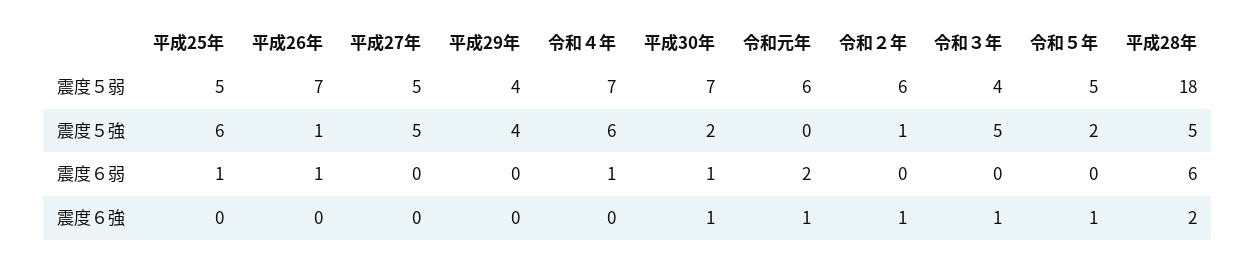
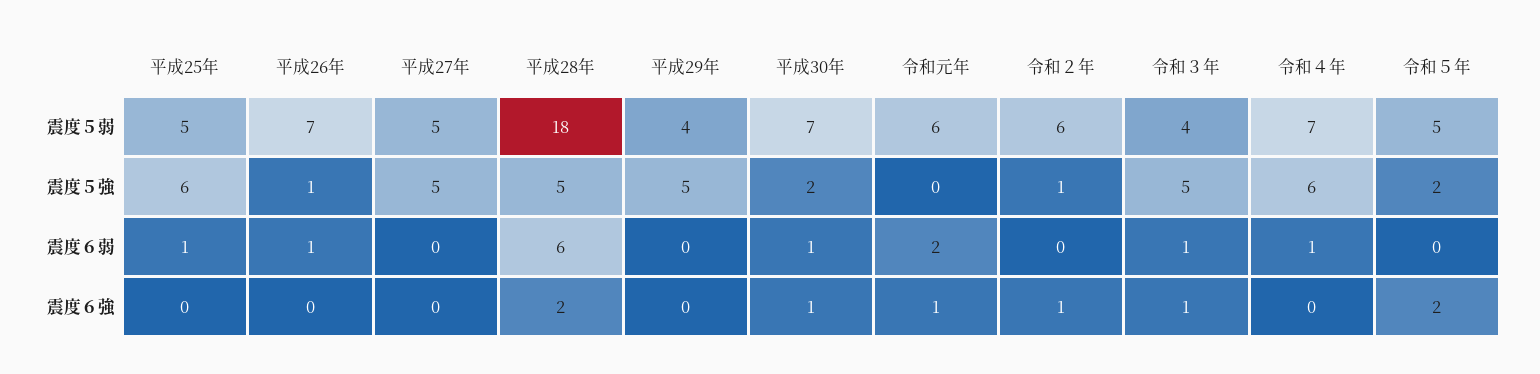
平成29年, 震度５強: 4 -> 5
令和３年, 震度６弱: 0 -> 1
令和５年, 震度６強: 1 -> 2

